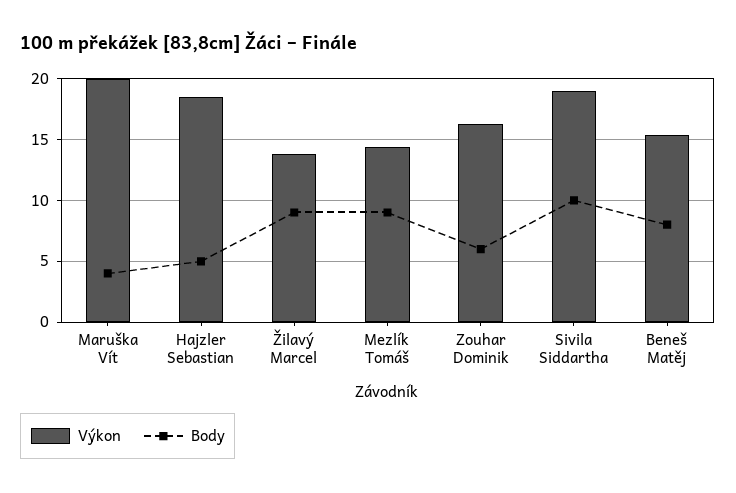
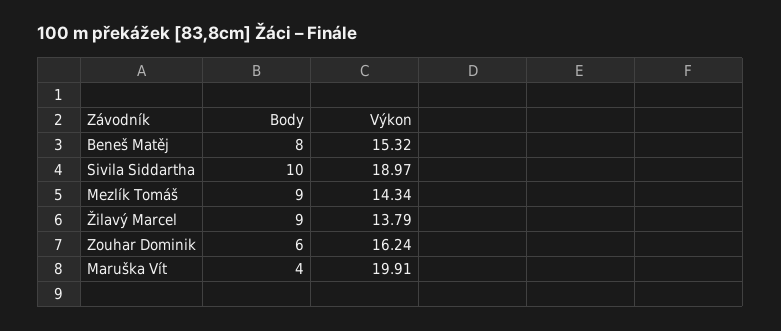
Výkon, Hajzler Sebastian: 18.5 -> none
Body, Hajzler Sebastian: 5 -> none

